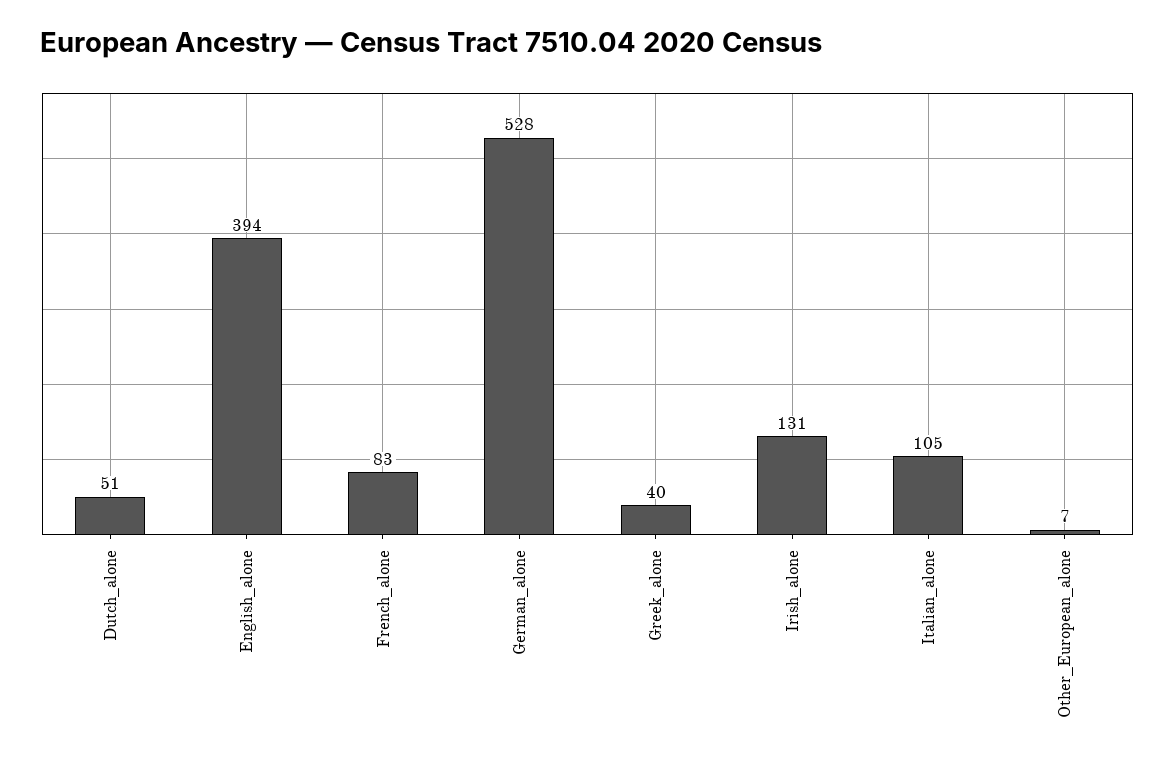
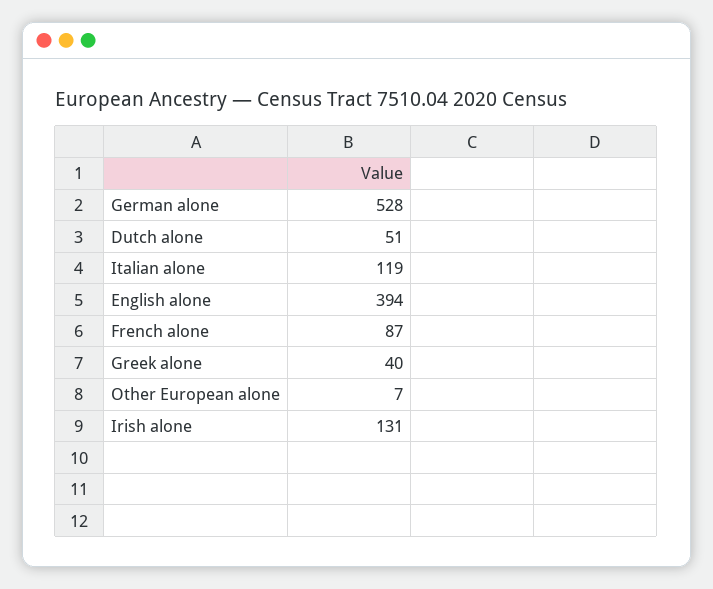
French_alone: 83 -> 87
Italian_alone: 105 -> 119

